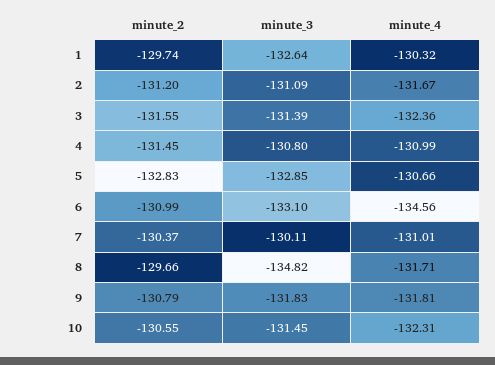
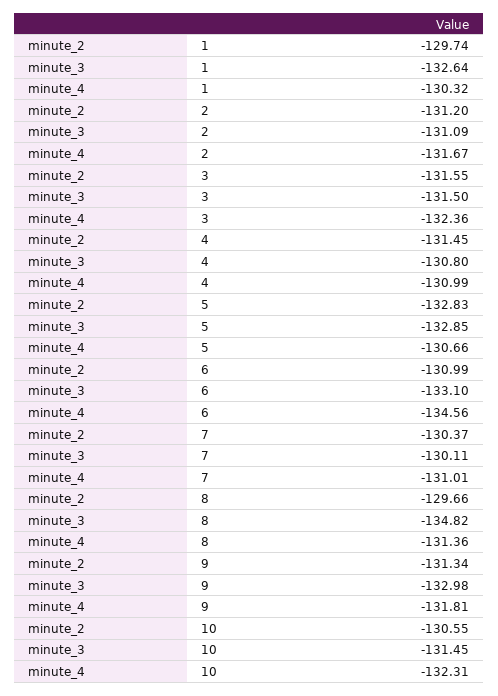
minute_3, 3: -131.39 -> -131.5
minute_4, 8: -131.71 -> -131.36
minute_2, 9: -130.79 -> -131.34
minute_3, 9: -131.83 -> -132.98

